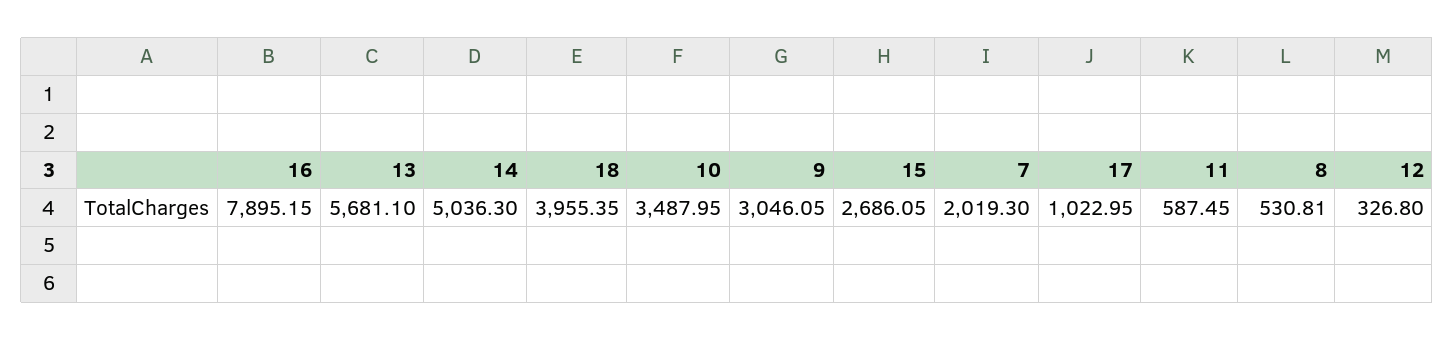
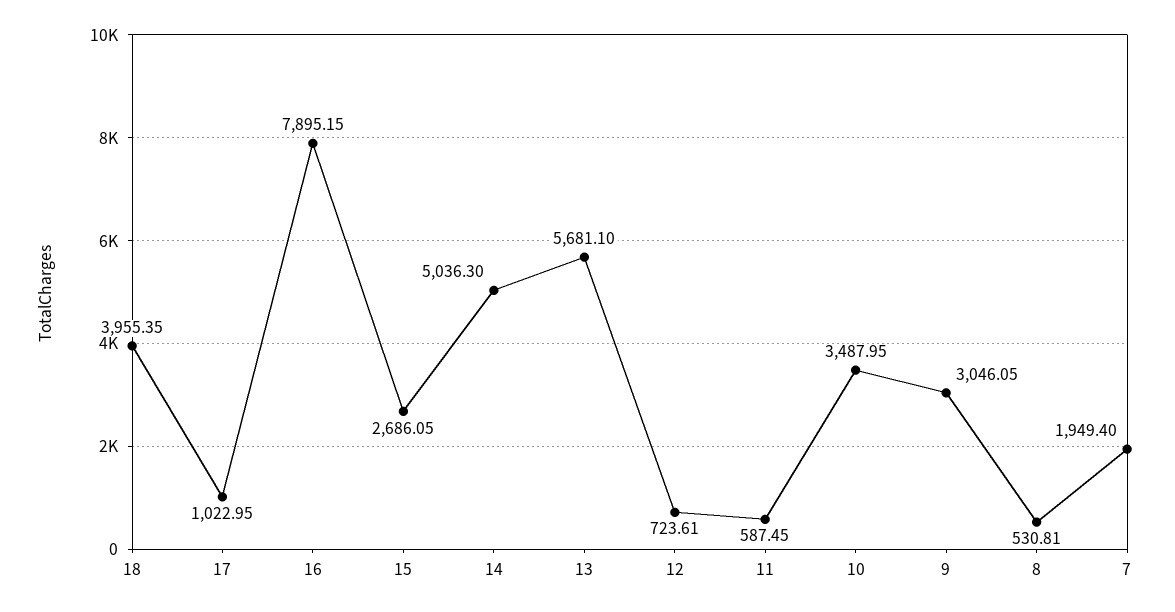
7: 2019.3 -> 1949.4
12: 326.8 -> 723.61

